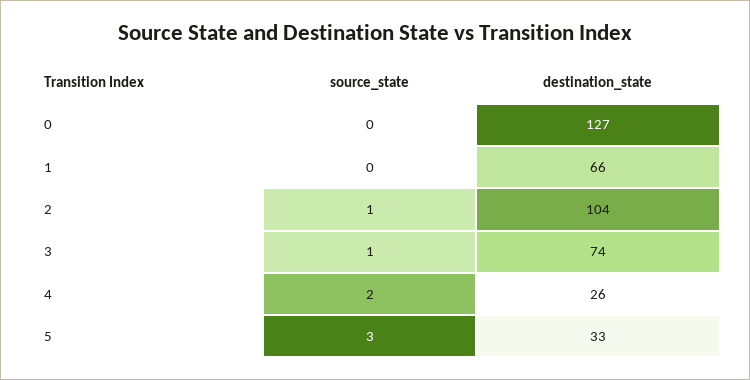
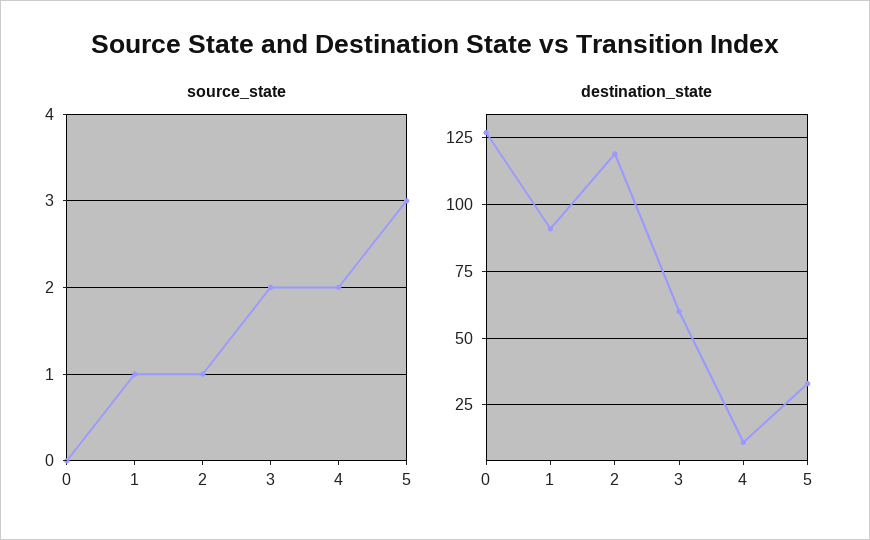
source_state, 1: 0 -> 1
destination_state, 1: 66 -> 90
destination_state, 2: 104 -> 120
source_state, 3: 1 -> 2
destination_state, 3: 74 -> 60
destination_state, 4: 26 -> 10

